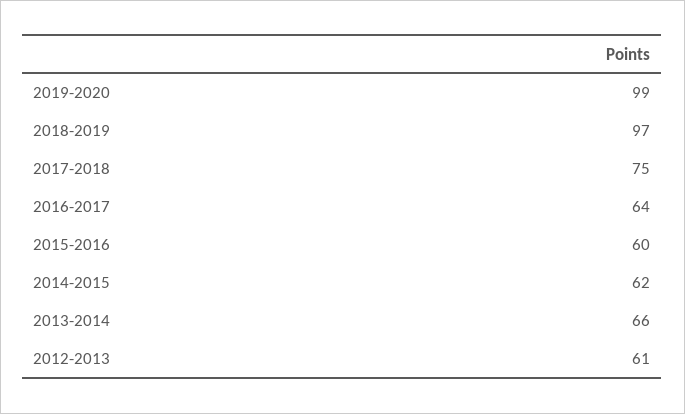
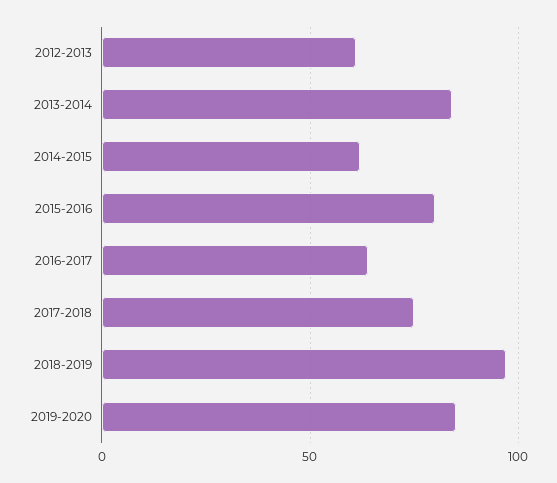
2019-2020: 99 -> 85
2015-2016: 60 -> 80
2013-2014: 66 -> 85

